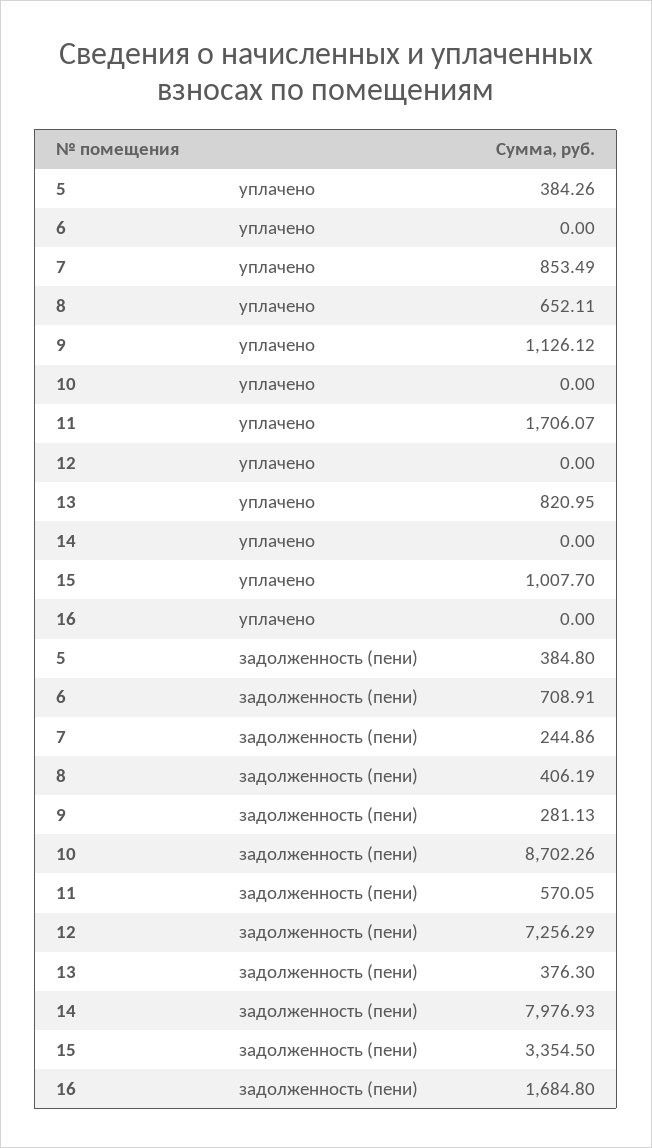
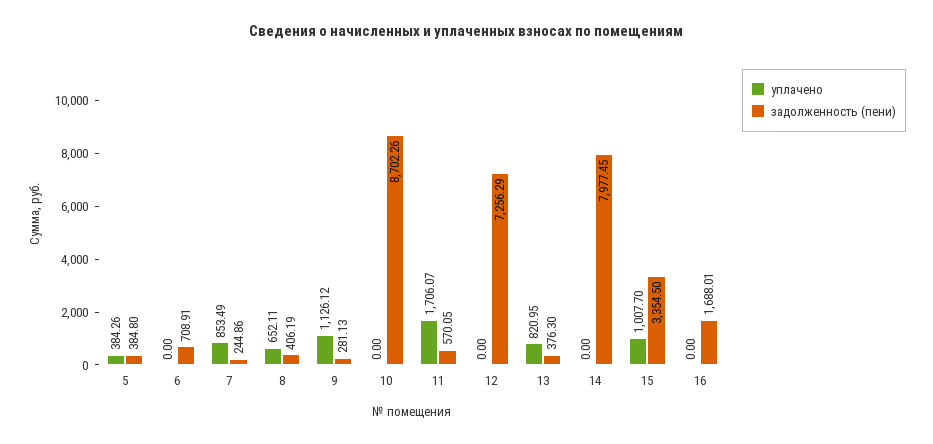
задолженность (пени), 14: 7976.93 -> 7977.45
задолженность (пени), 16: 1684.8 -> 1688.01

